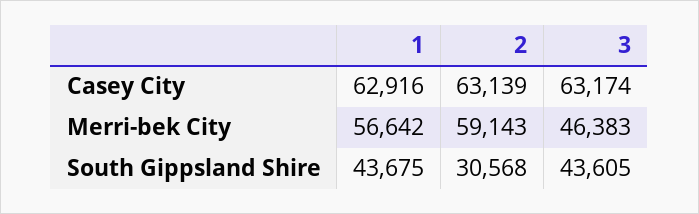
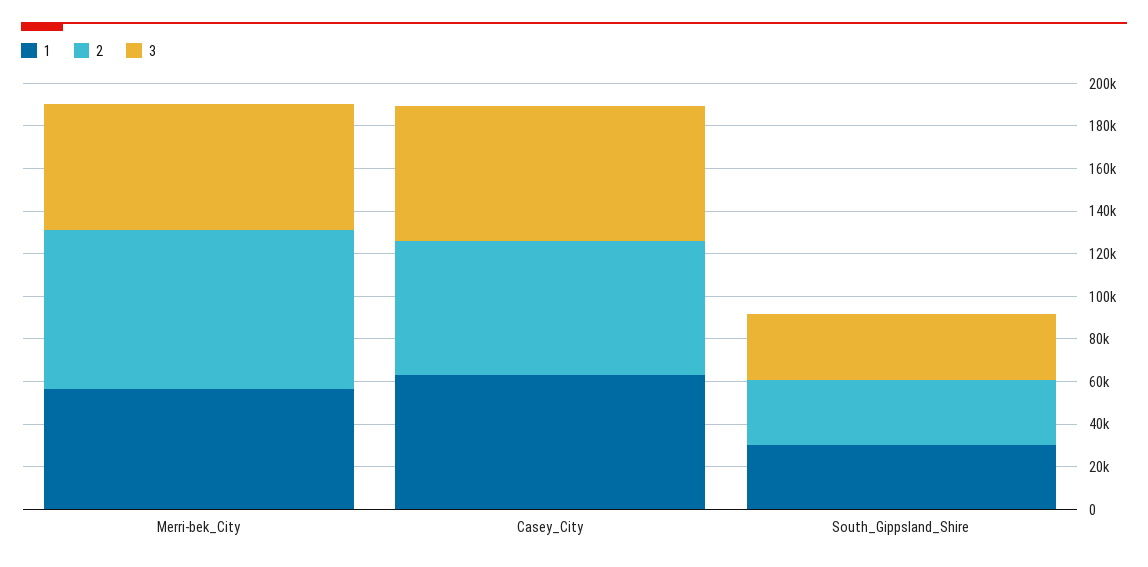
2, Merri-bek City: 59143 -> 75000
3, Merri-bek City: 46383 -> 60000
1, South Gippsland Shire: 43675 -> 30000
3, South Gippsland Shire: 43605 -> 30000

